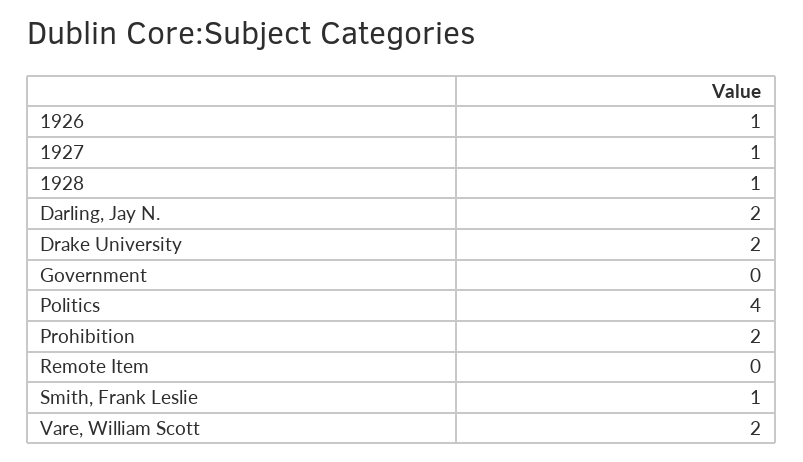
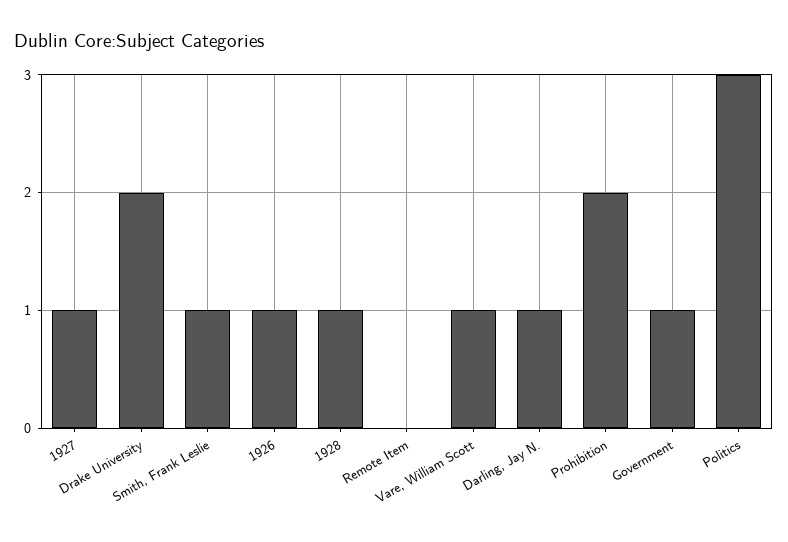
Darling, Jay N.: 2 -> 1
Government: 0 -> 1
Politics: 4 -> 3
Vare, William Scott: 2 -> 1

